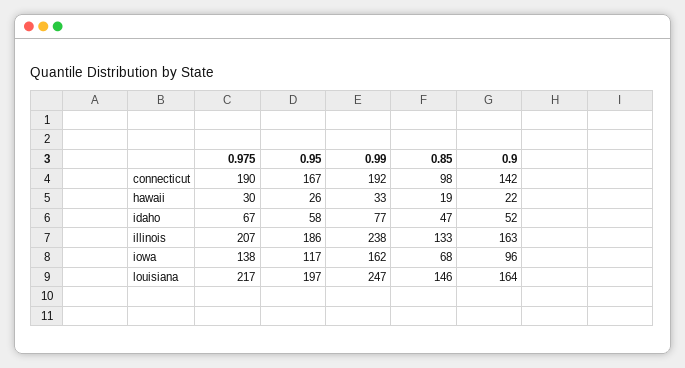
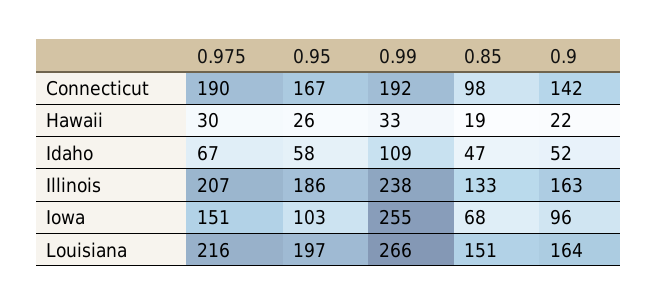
0.99, idaho: 77 -> 109
0.975, iowa: 138 -> 151
0.95, iowa: 117 -> 103
0.99, iowa: 162 -> 255
0.975, louisiana: 217 -> 216
0.99, louisiana: 247 -> 266
0.85, louisiana: 146 -> 151

